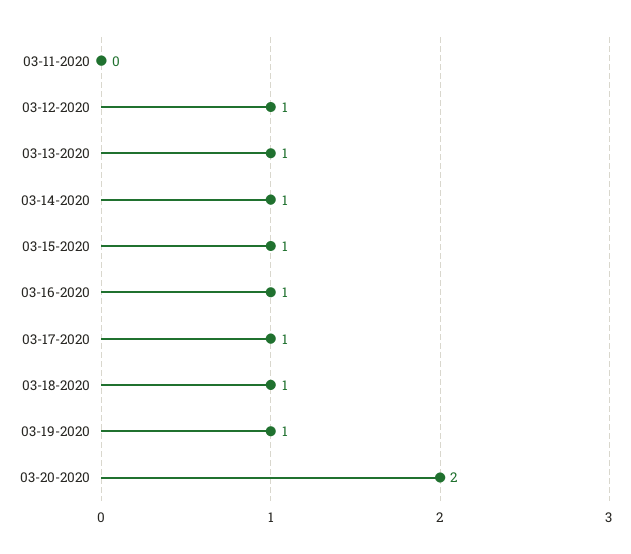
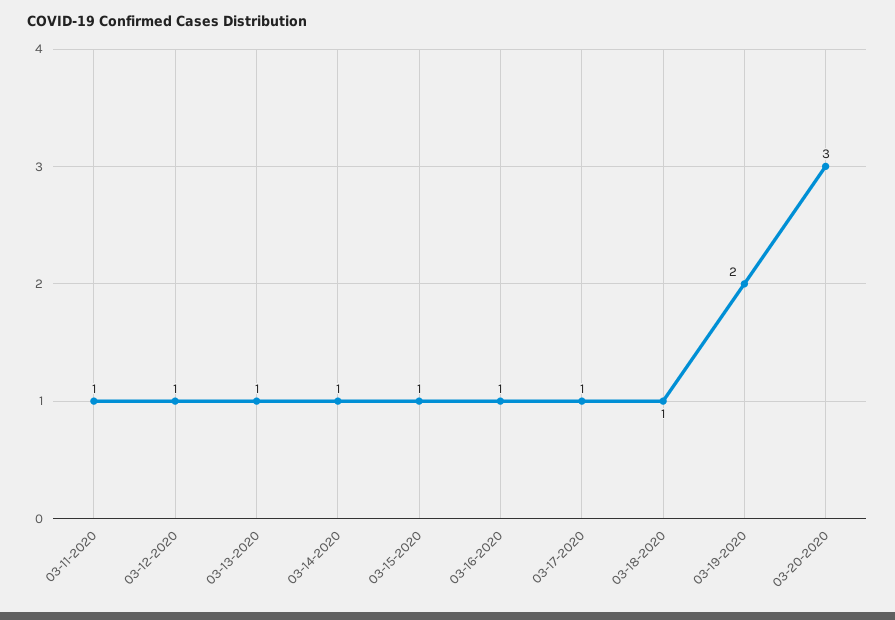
03-11-2020: 0 -> 1
03-19-2020: 1 -> 2
03-20-2020: 2 -> 3

